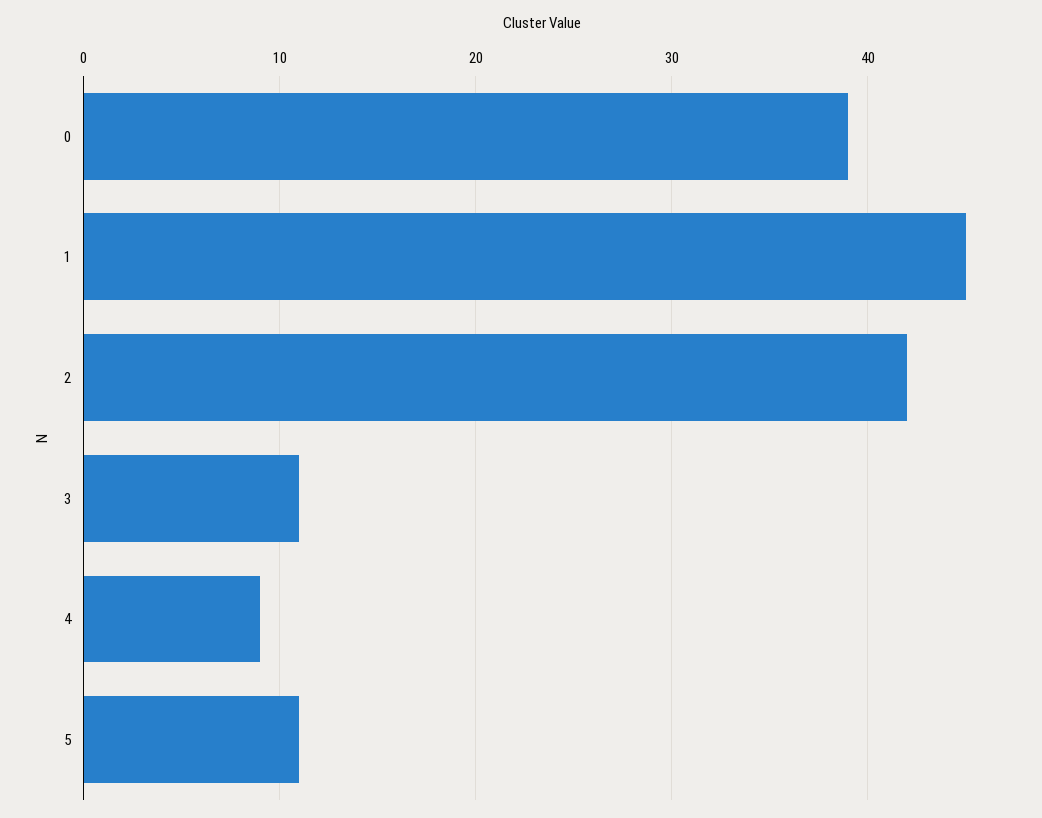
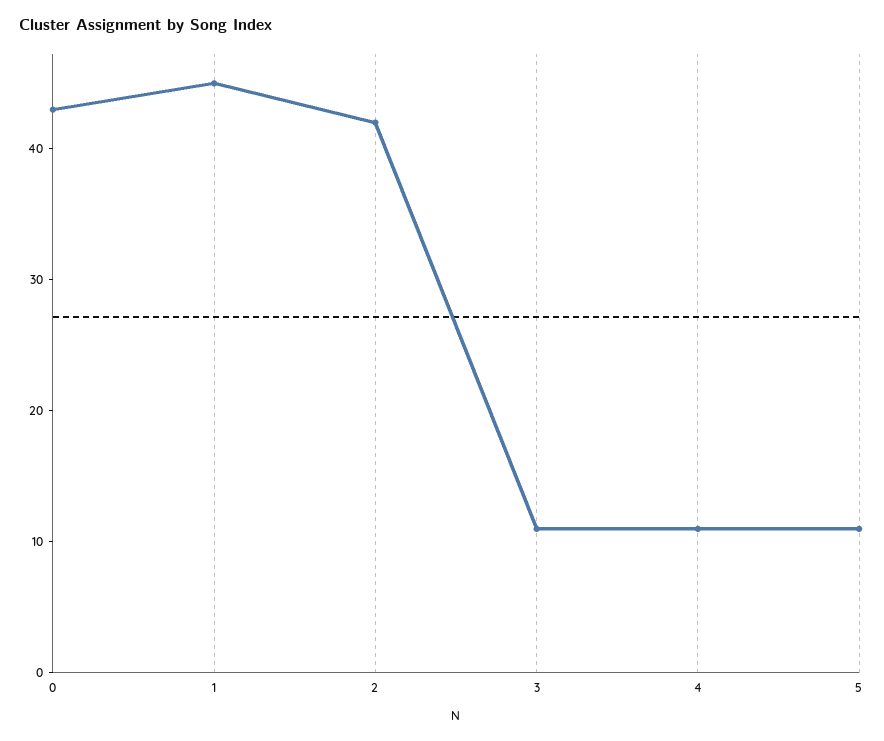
0: 39 -> 43
4: 9 -> 11

